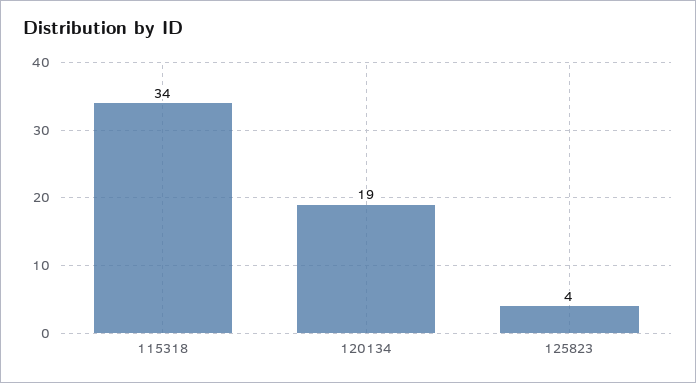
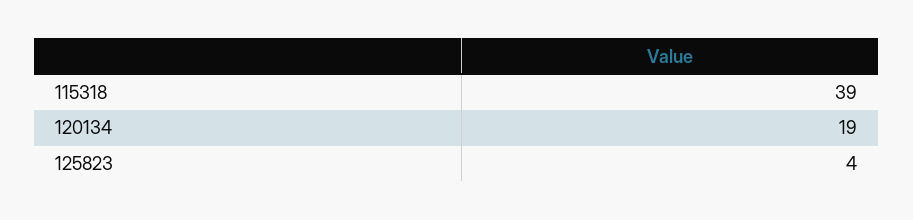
115318: 34 -> 39

